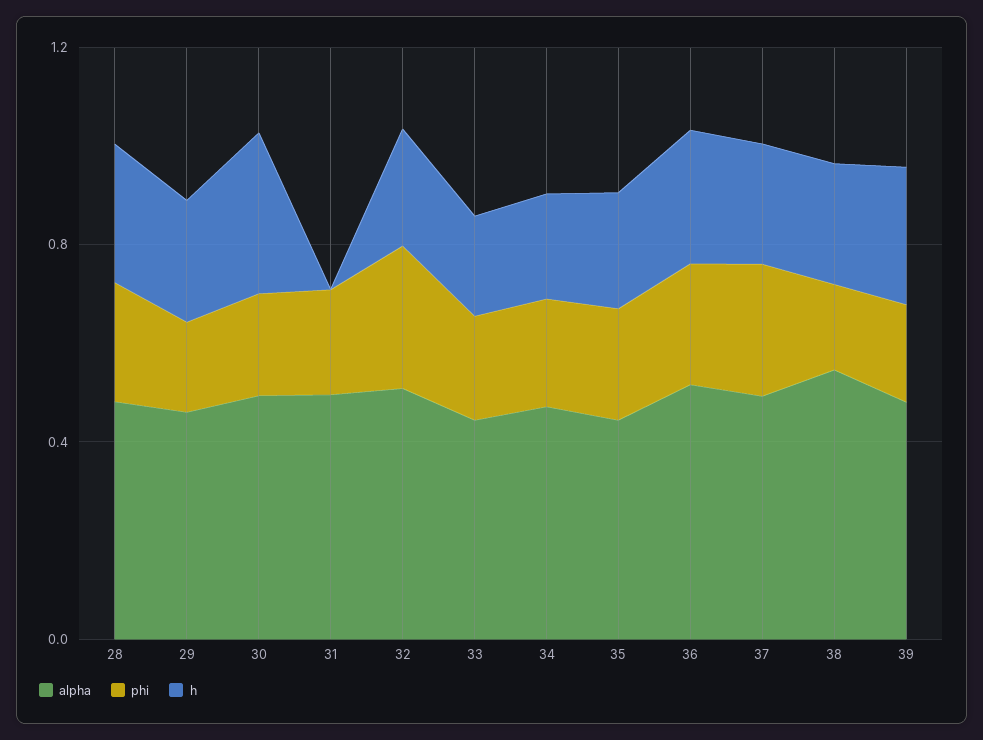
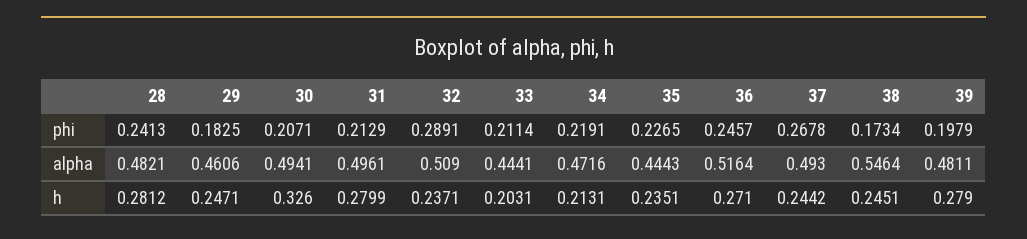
h, 31: 0 -> 0.2799

